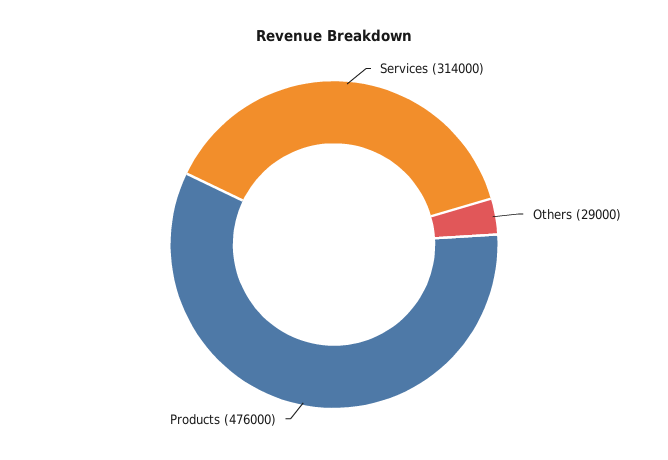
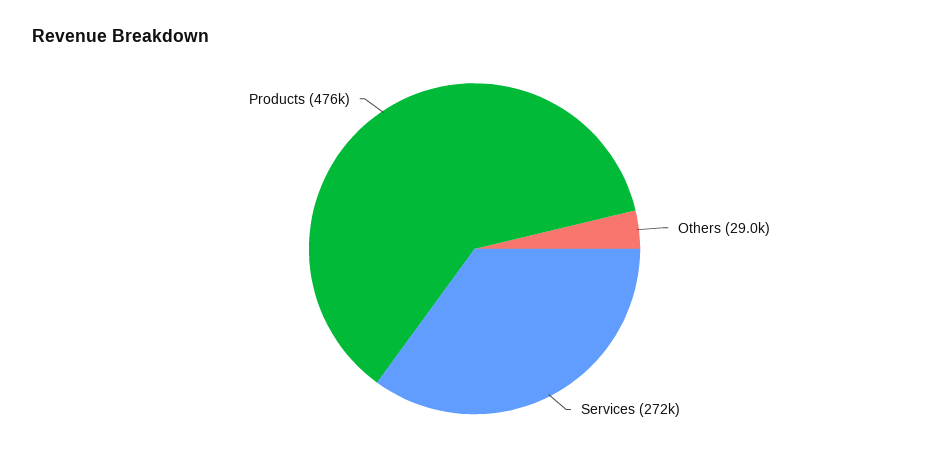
Services: 314000 -> 272000

